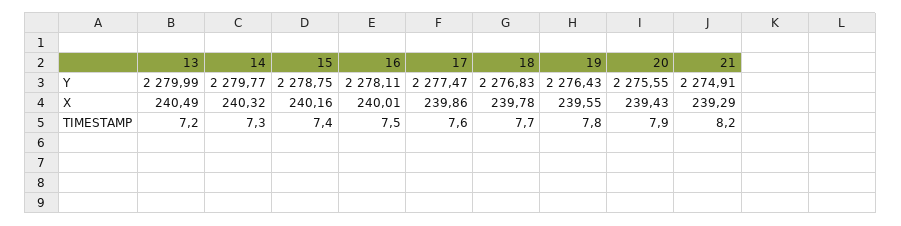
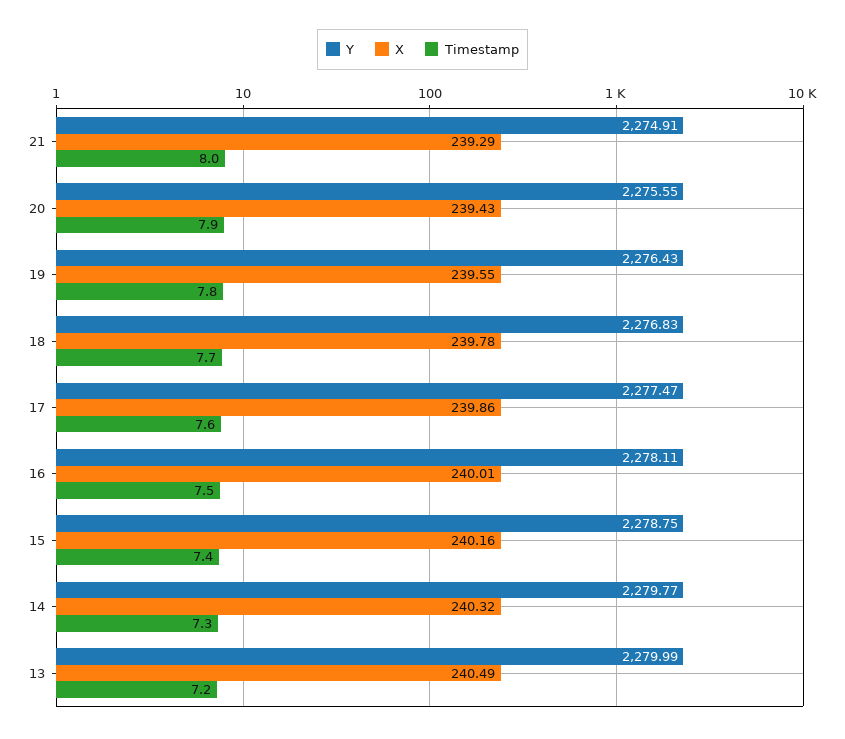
TIMESTAMP, 21: 8.2 -> 8

